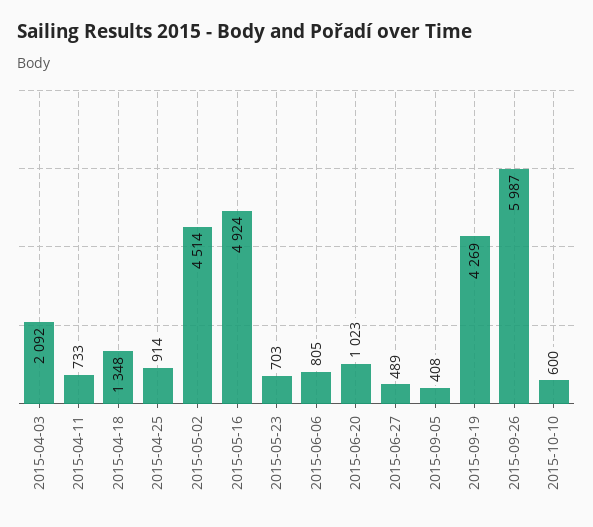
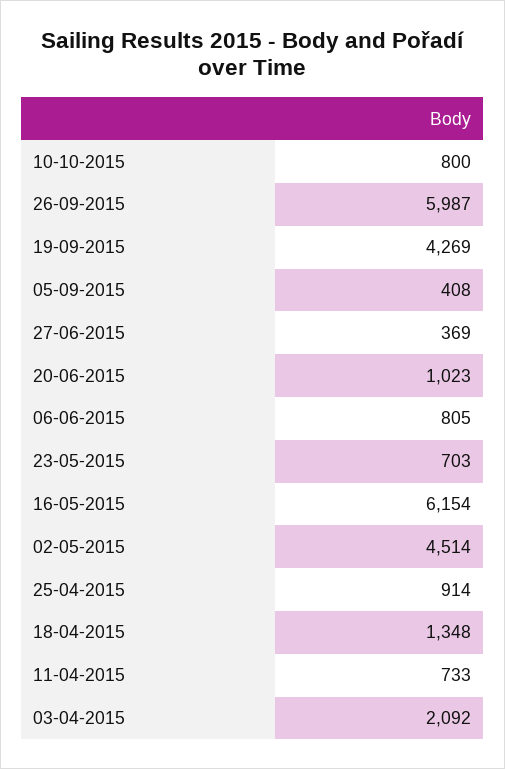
2015-05-16: 4924 -> 6154
2015-06-27: 489 -> 369
2015-10-10: 600 -> 800

